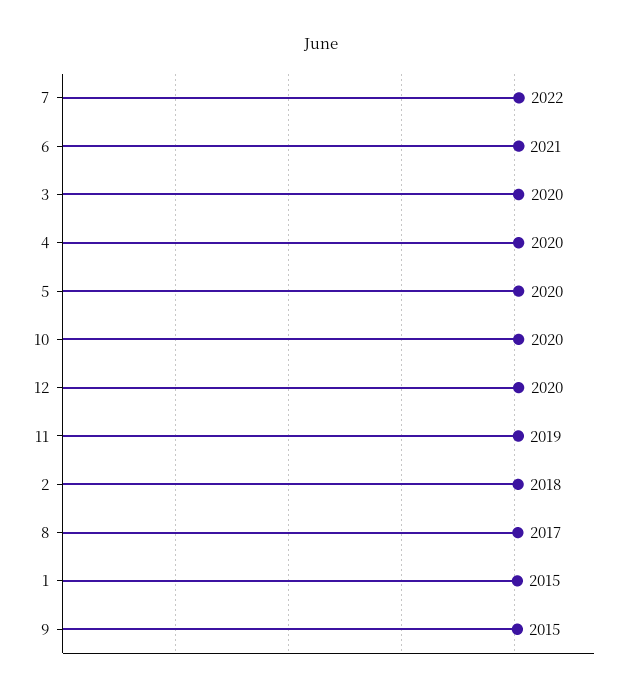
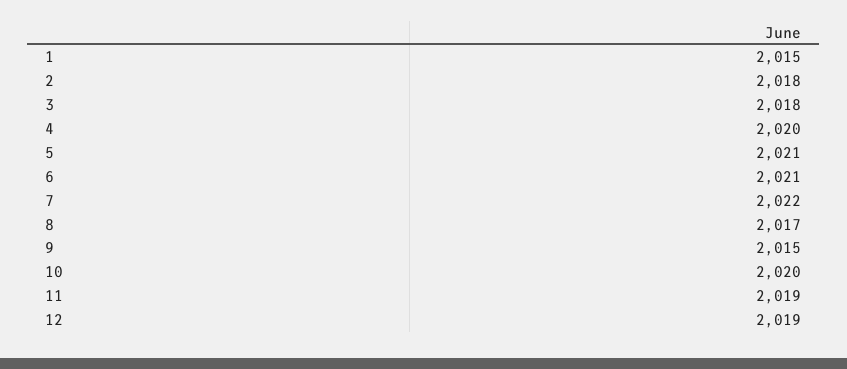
3: 2020 -> 2018
5: 2020 -> 2021
12: 2020 -> 2019

